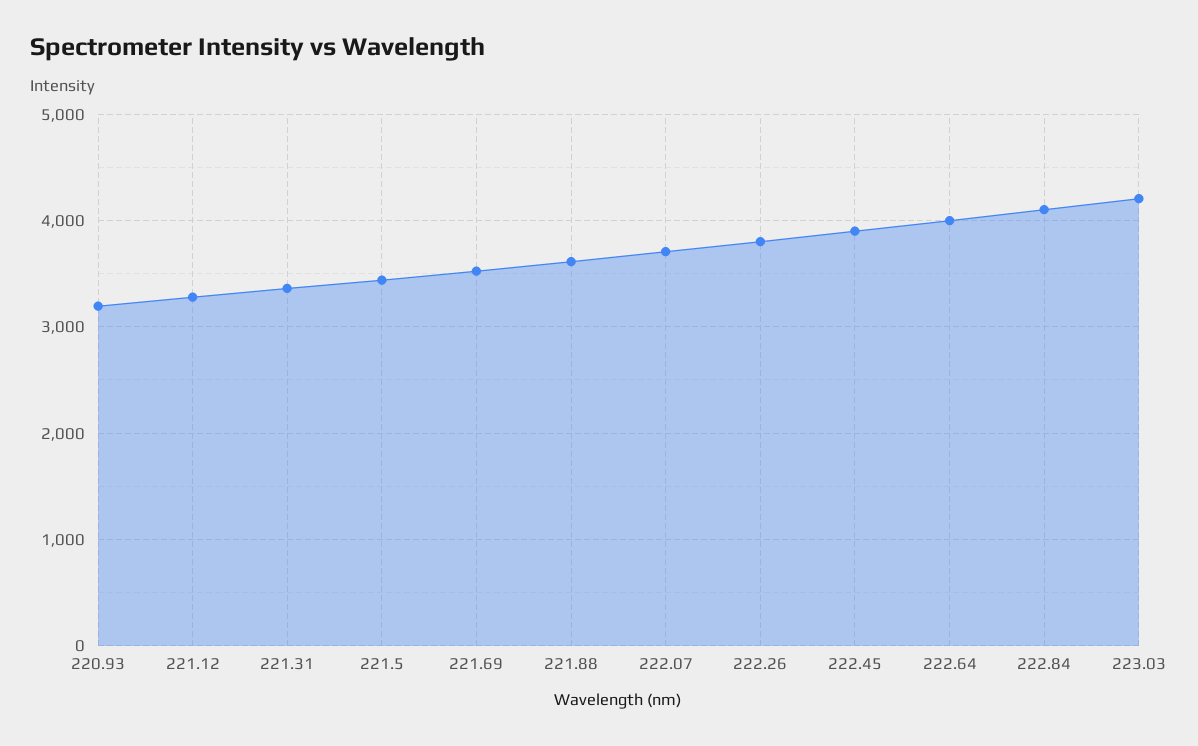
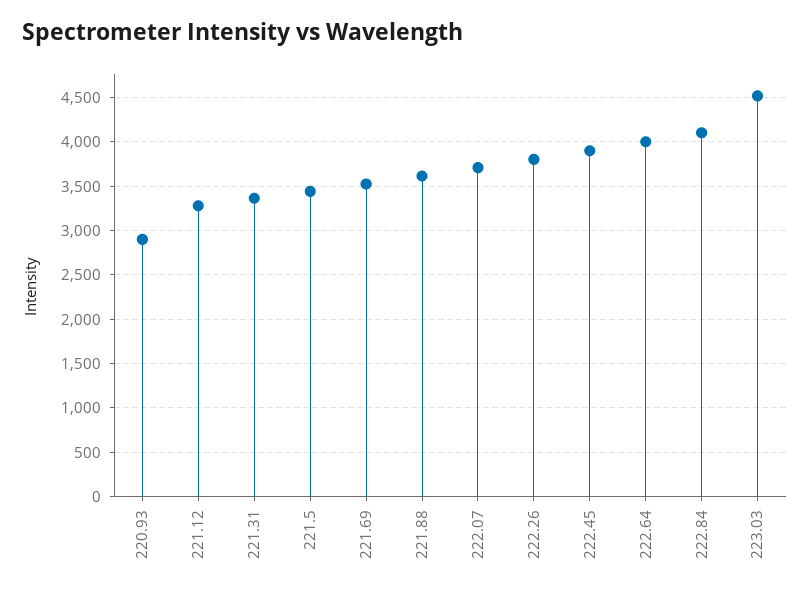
220.93: 3200 -> 2900
223.03: 4200 -> 4500

